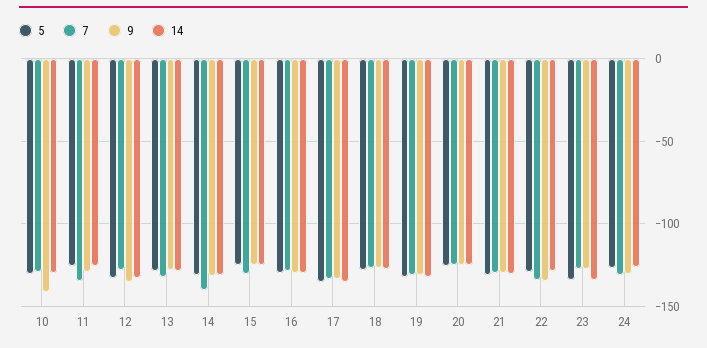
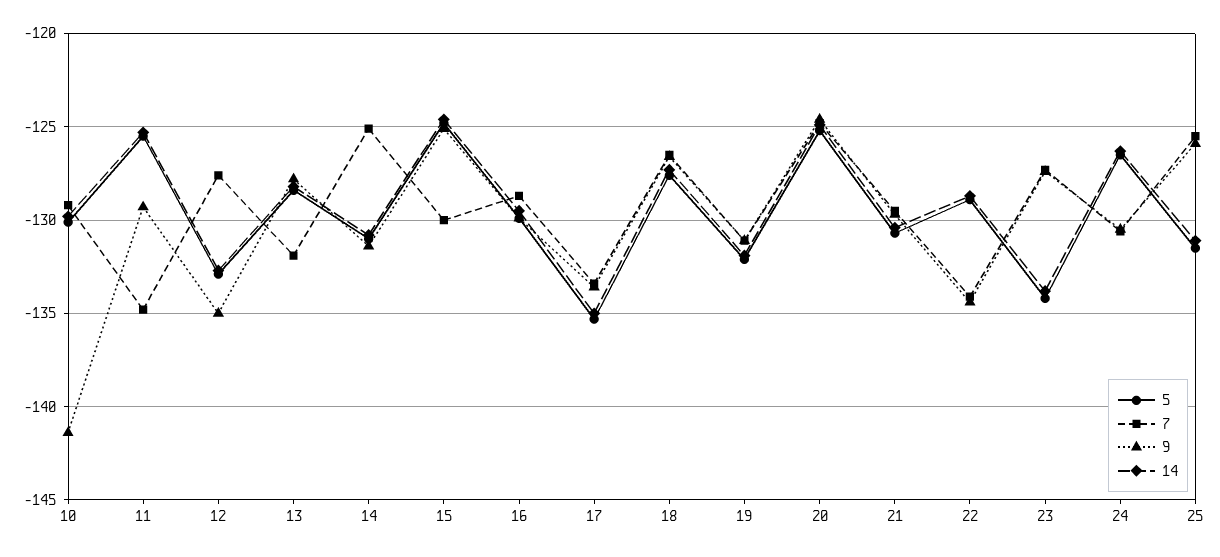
7, 14: -140 -> -125
5, 25: none -> -131.5
7, 25: none -> -125.5
9, 25: none -> -126
14, 25: none -> -131

